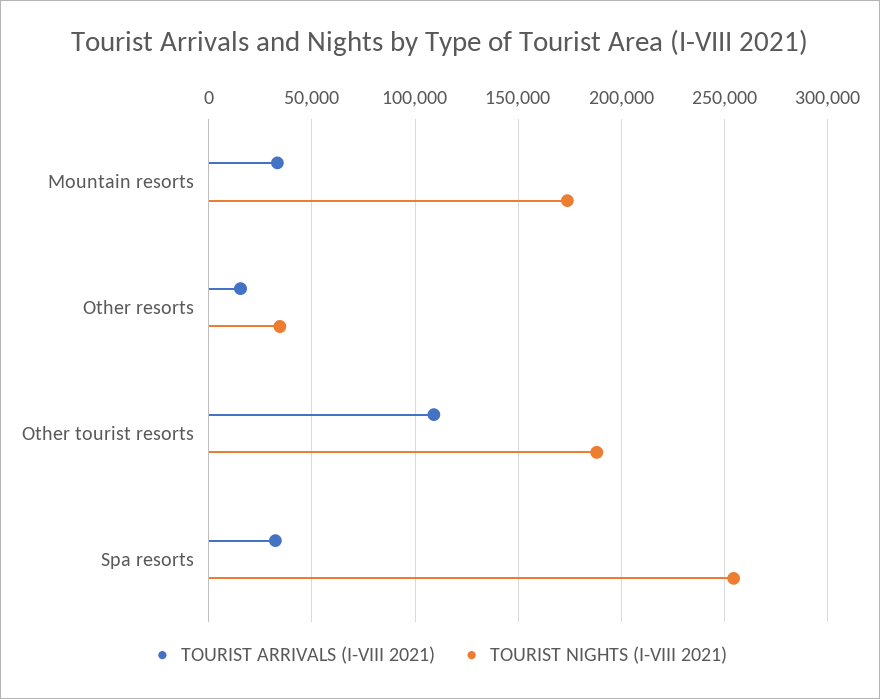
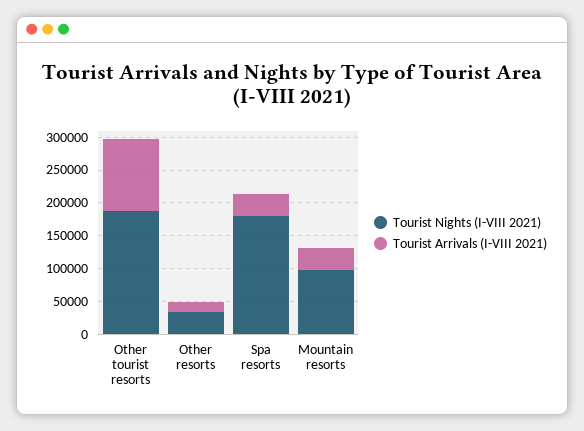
TOURIST NIGHTS (I-VIII 2021), Mountain resorts: 175000 -> 100000
TOURIST NIGHTS (I-VIII 2021), Spa resorts: 255000 -> 175000

